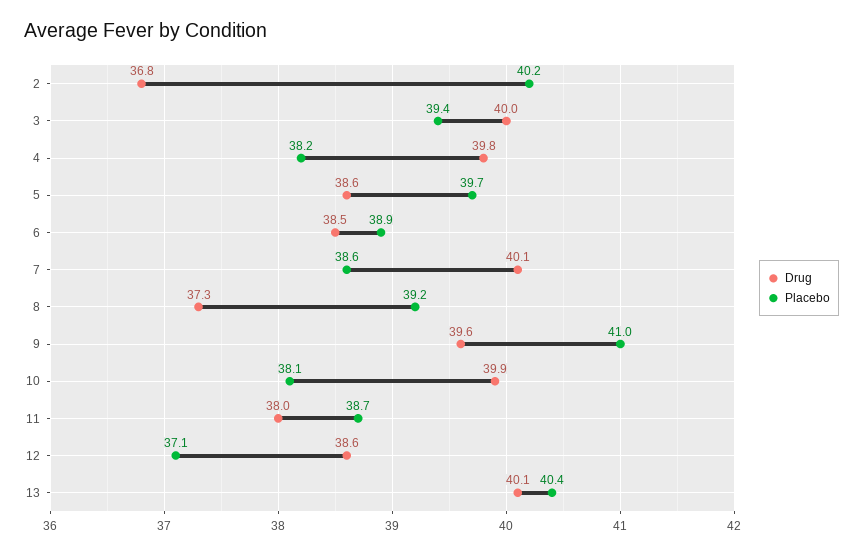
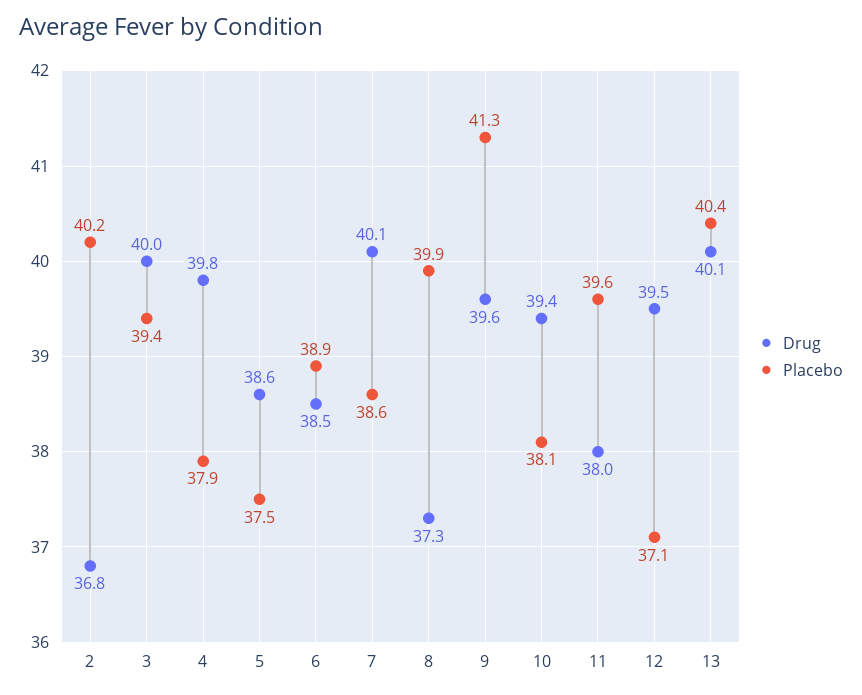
Placebo, 4: 38.2 -> 37.9
Placebo, 5: 39.7 -> 37.5
Placebo, 8: 39.2 -> 39.9
Placebo, 9: 41 -> 41.3
Drug, 10: 39.9 -> 39.4
Placebo, 11: 38.7 -> 39.6
Drug, 12: 38.6 -> 39.5

